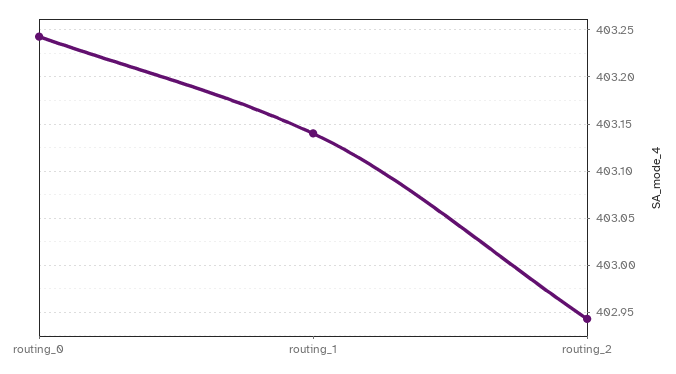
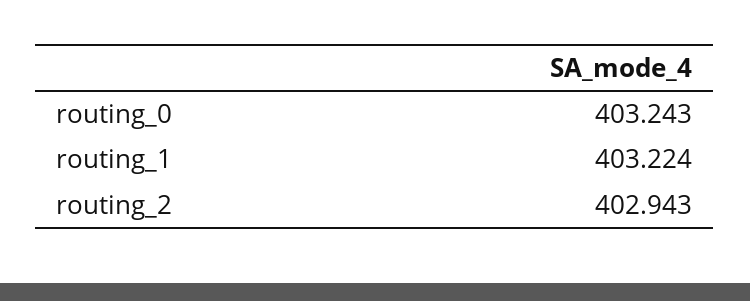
routing_1: 403.14 -> 403.224

